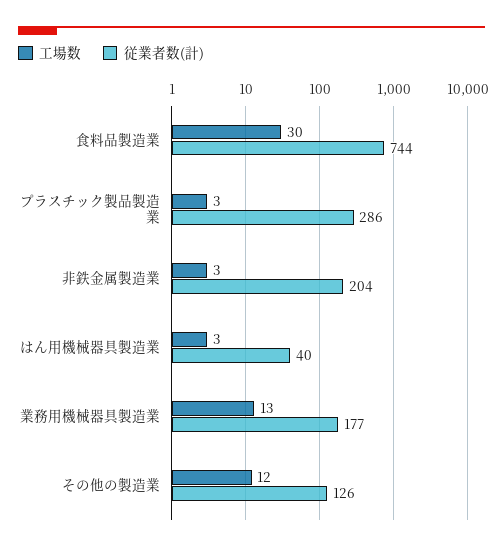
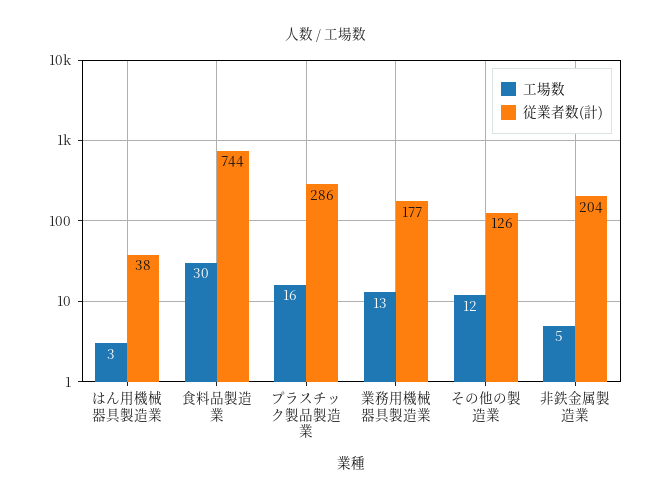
工場数, プラスチック製品製造業: 3 -> 16
工場数, 非鉄金属製造業: 3 -> 5
従業者数(計), はん用機械器具製造業: 40 -> 38

